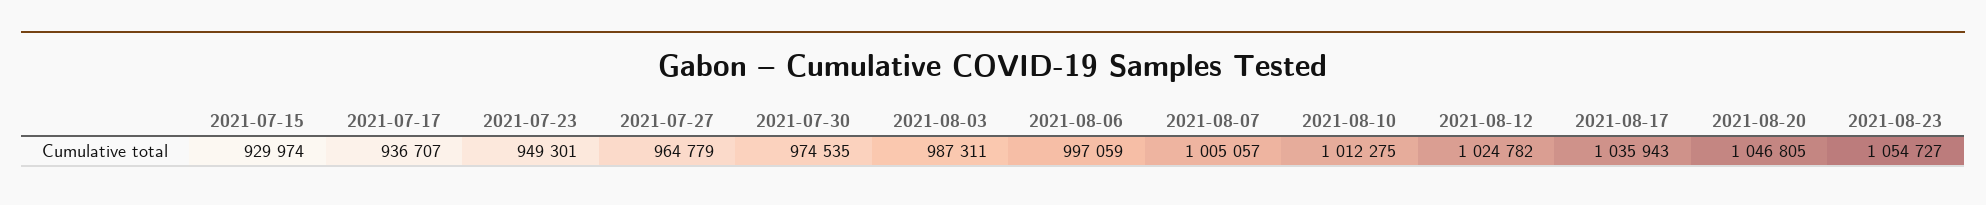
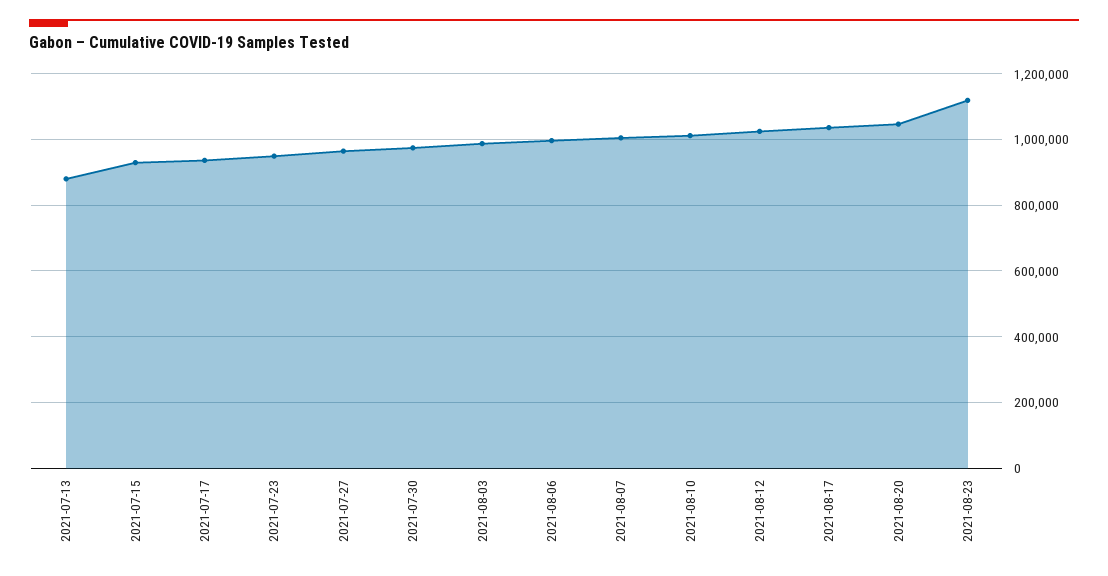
2021-08-23: 1054727 -> 1120000
2021-07-13: none -> 880000

